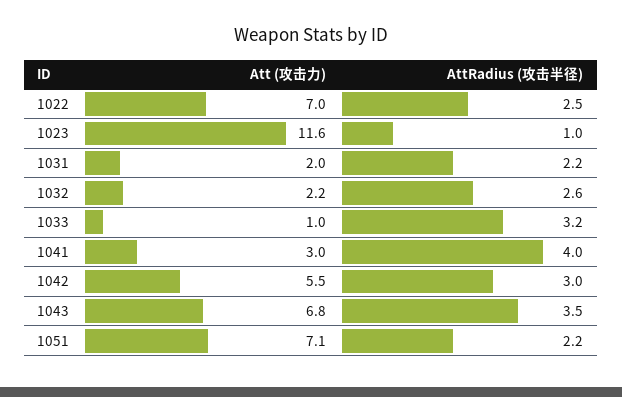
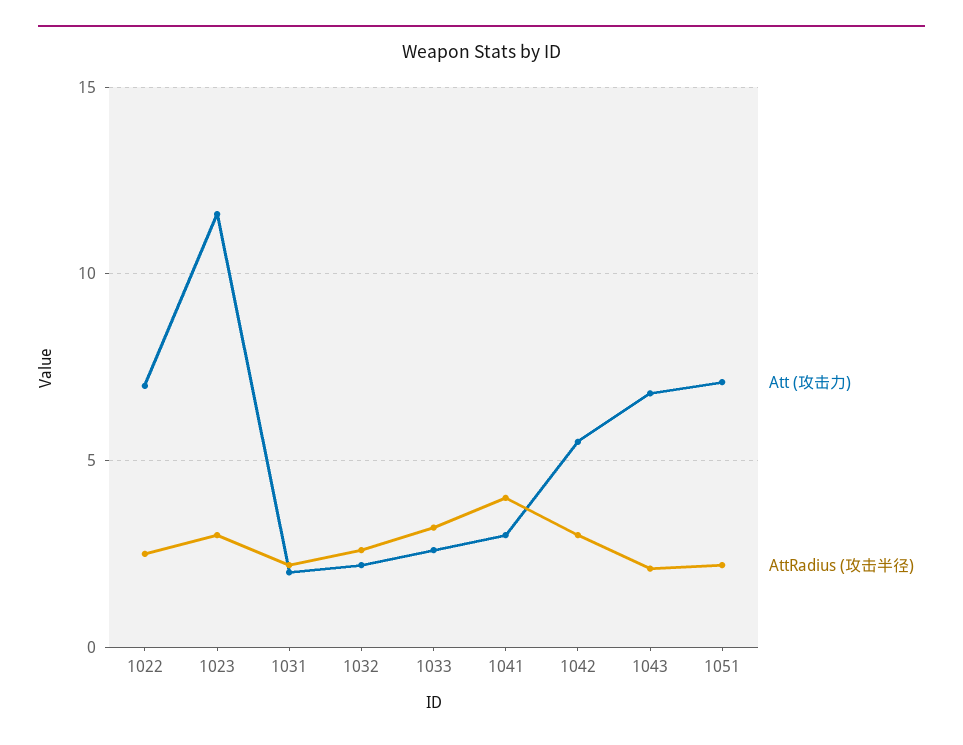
AttRadius (攻击半径), 1023: 1 -> 3
Att (攻击力), 1033: 1 -> 2.5
AttRadius (攻击半径), 1043: 3.5 -> 2

